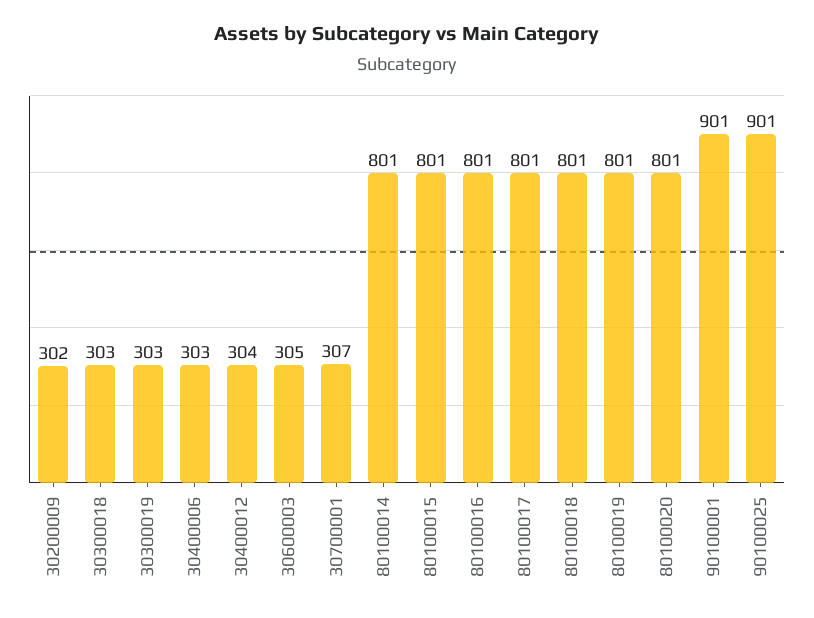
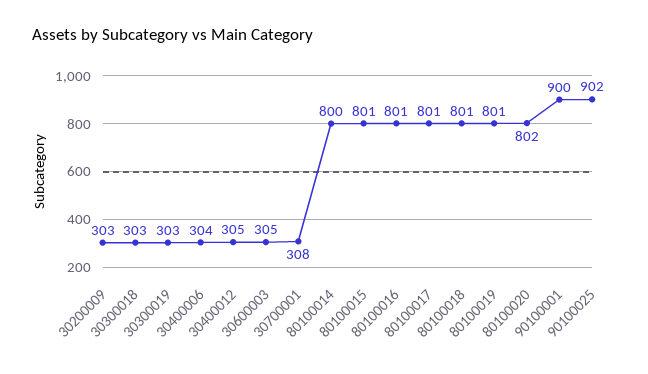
30200009: 302 -> 303
30400006: 303 -> 304
30400012: 304 -> 305
30700001: 307 -> 308
80100014: 801 -> 800
80100020: 801 -> 802
90100001: 901 -> 900
90100025: 901 -> 902

